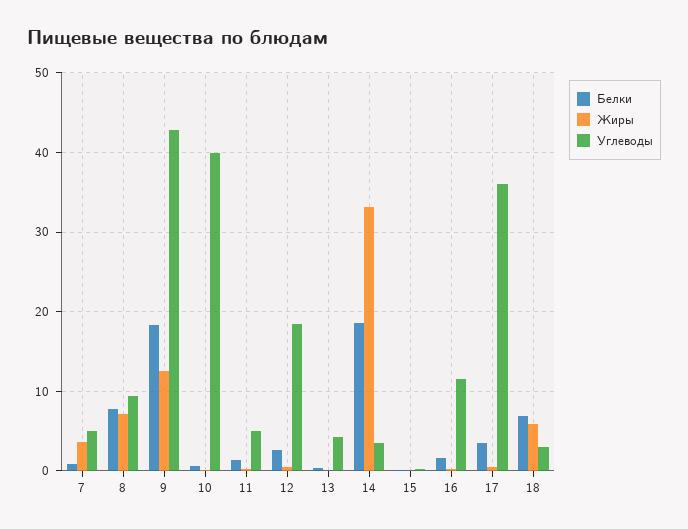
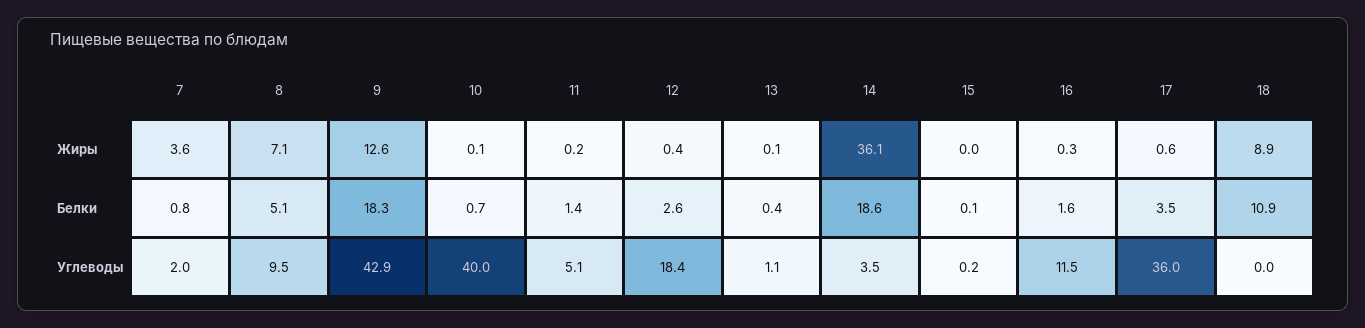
Углеводы, 7: 5 -> 2
Белки, 8: 8 -> 5.1
Углеводы, 13: 4 -> 1.1
Жиры, 14: 33 -> 36.1
Белки, 18: 7 -> 10.9
Жиры, 18: 6 -> 8.9
Углеводы, 18: 3 -> 0

